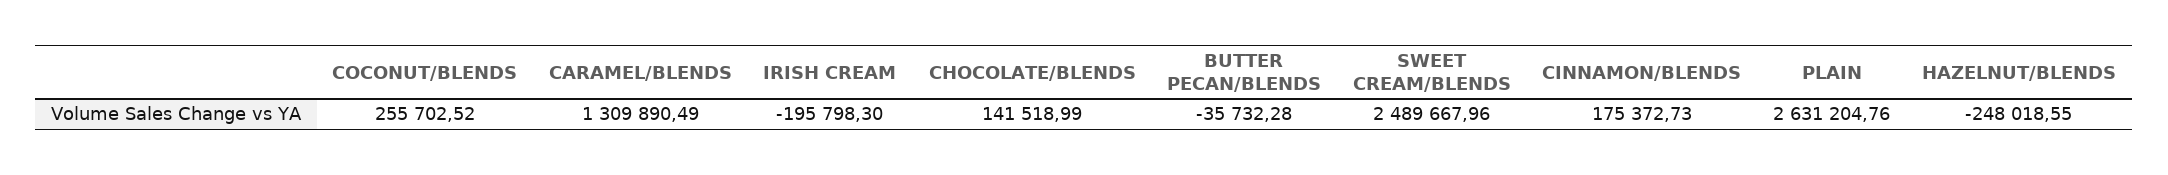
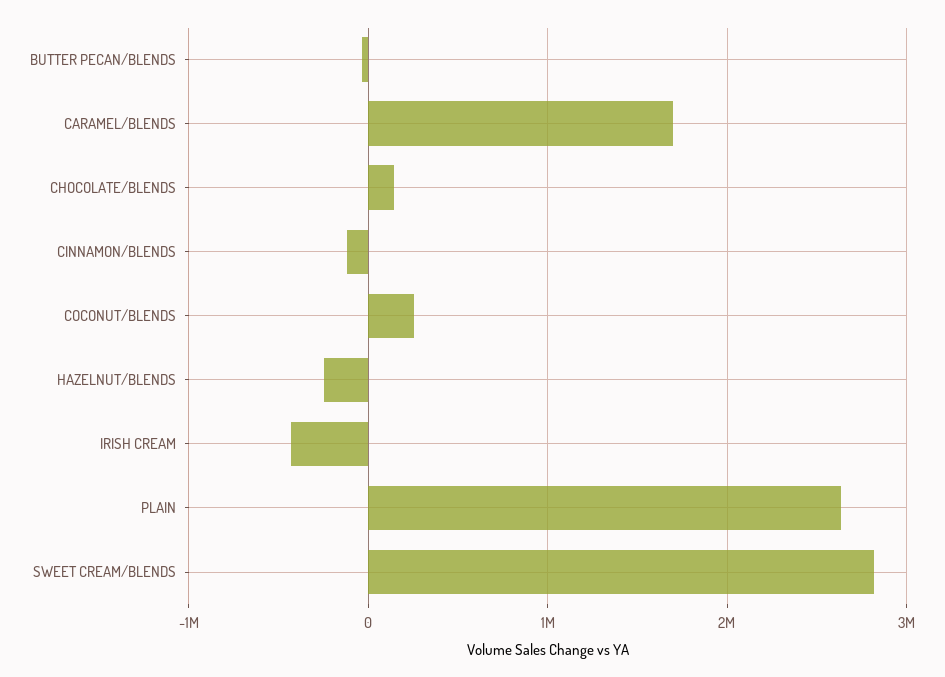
CARAMEL/BLENDS: 1309890.49 -> 1700000
IRISH CREAM: -195798.3 -> -400000
SWEET CREAM/BLENDS: 2489667.96 -> 2800000
CINNAMON/BLENDS: 175372.73 -> -100000

